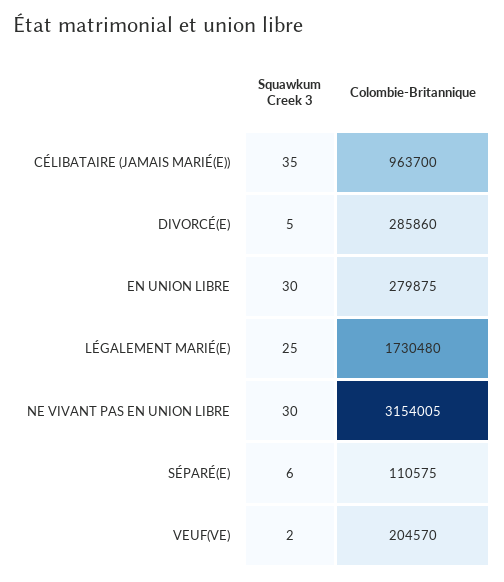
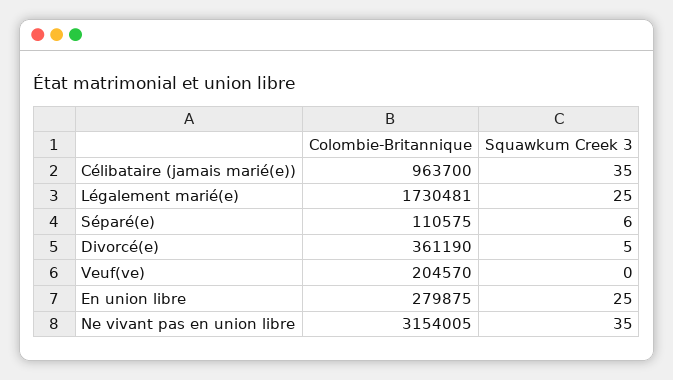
Colombie-Britannique, DIVORCÉ(E): 285860 -> 361190
Squawkum Creek 3, EN UNION LIBRE: 30 -> 25
Colombie-Britannique, LÉGALEMENT MARIÉ(E): 1730480 -> 1730481
Squawkum Creek 3, NE VIVANT PAS EN UNION LIBRE: 30 -> 35
Squawkum Creek 3, VEUF(VE): 2 -> 0

